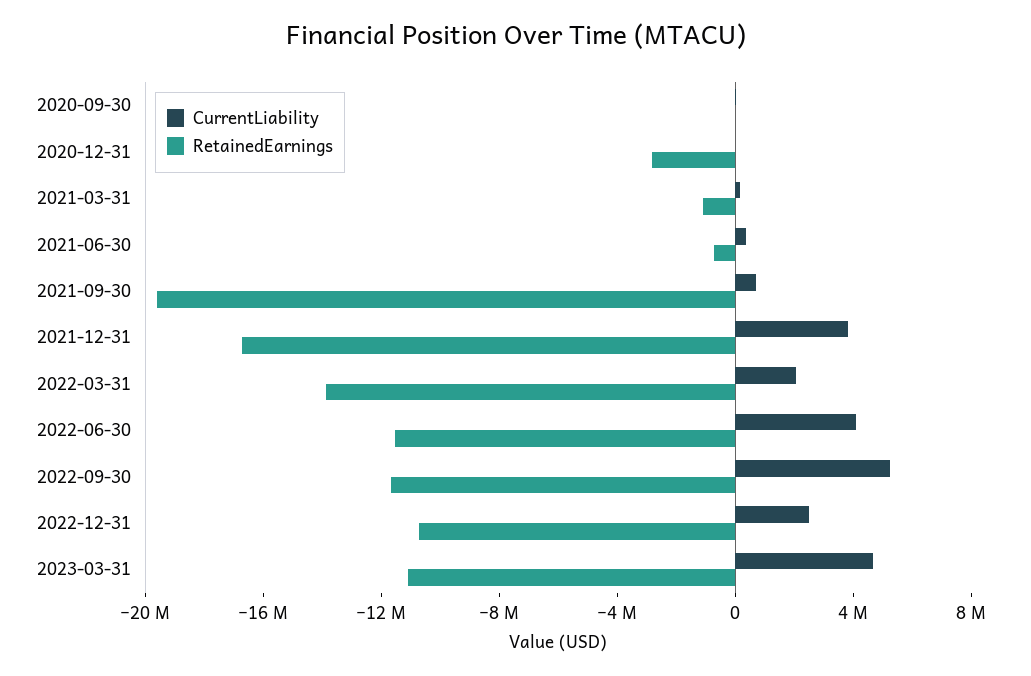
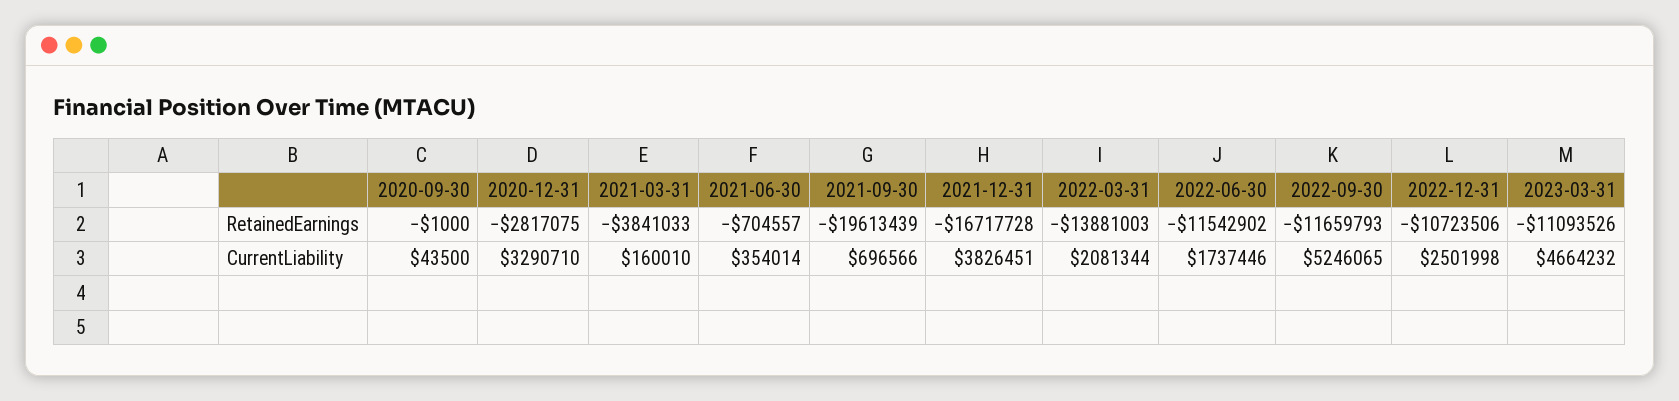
CurrentLiability, 2020-12-31: 0 -> 3290710
RetainedEarnings, 2021-03-31: -1000000 -> -3841033
CurrentLiability, 2022-06-30: 4000000 -> 1737446

